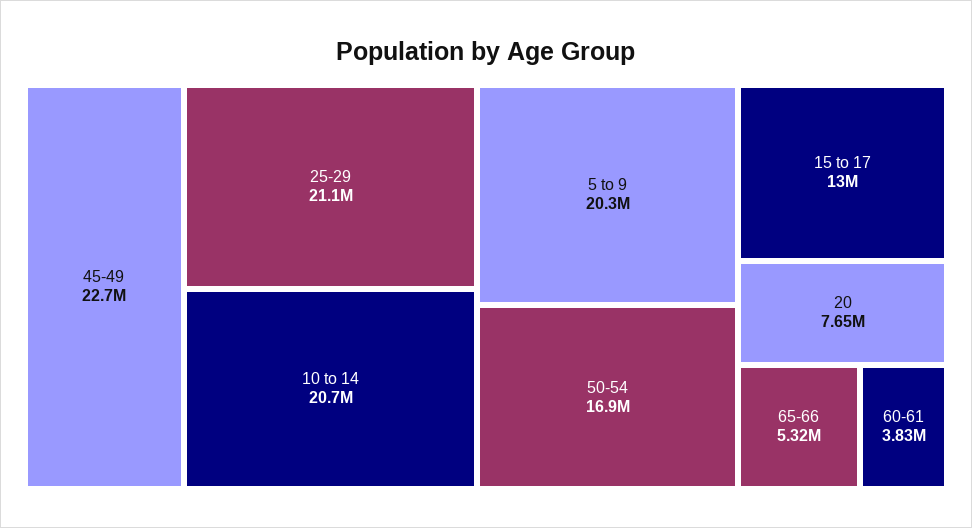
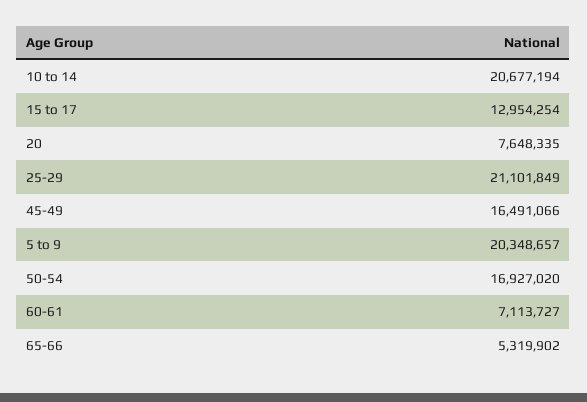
45-49: 22700000 -> 16491066
60-61: 3830000 -> 7113727

